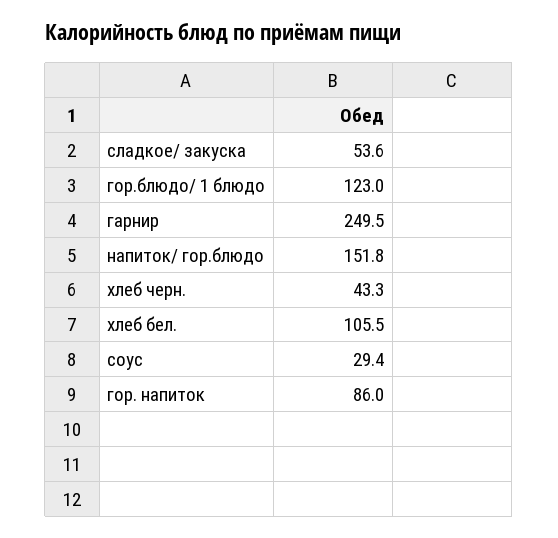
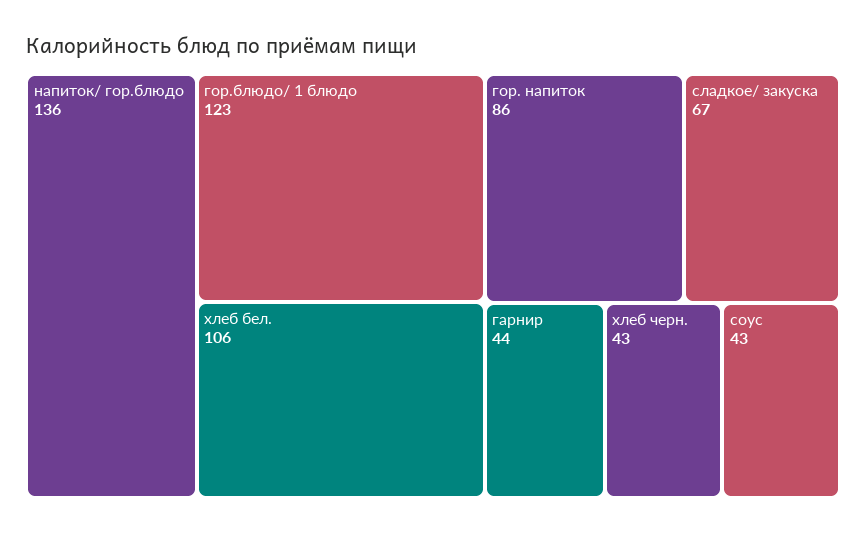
сладкое/ закуска: 53.6 -> 67
гарнир: 249.5 -> 44
напиток/ гор.блюдо: 151.8 -> 136
соус: 29.4 -> 43

